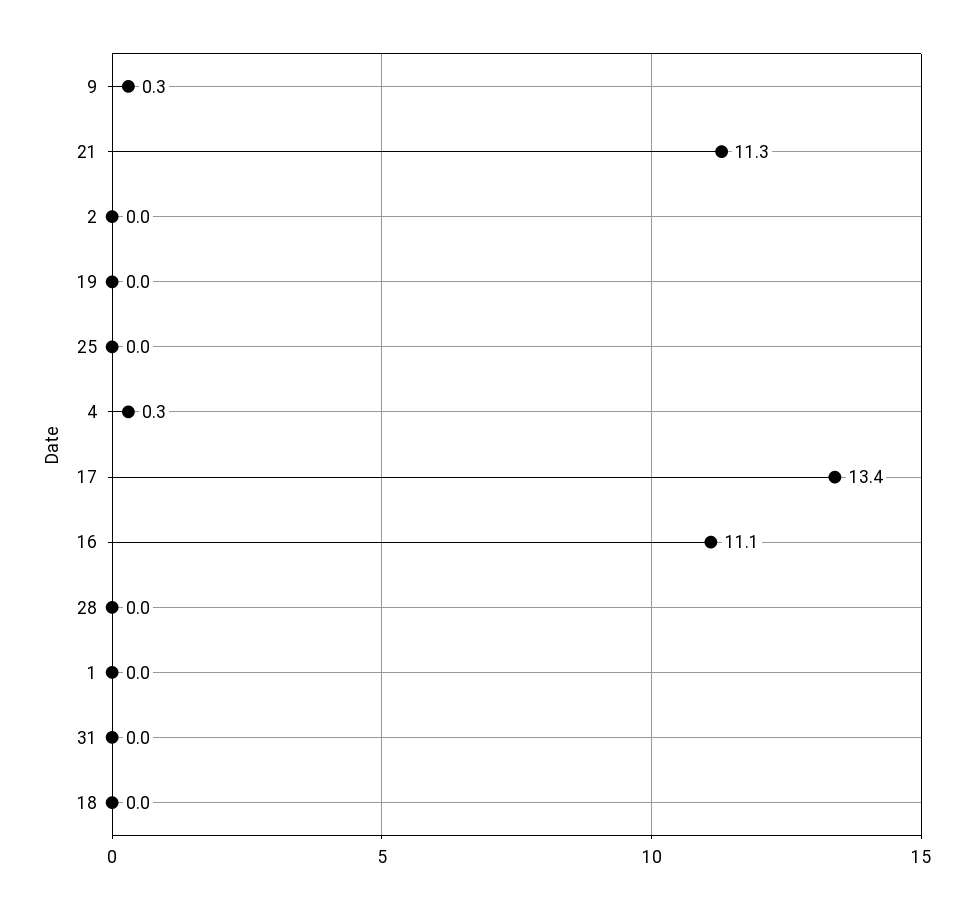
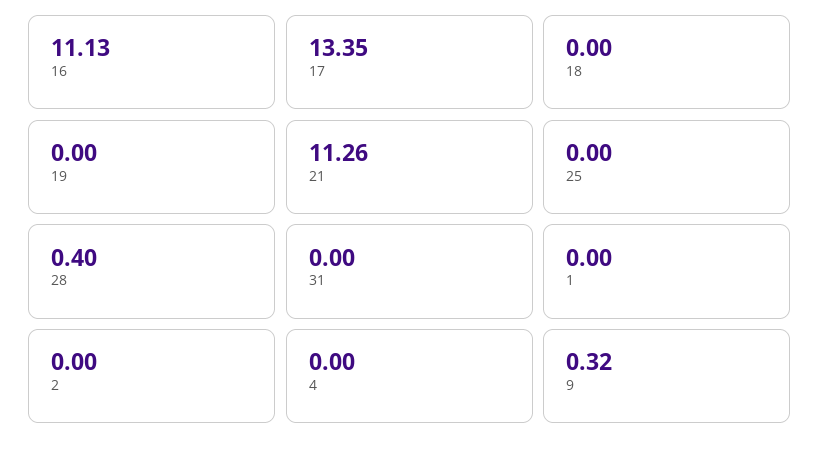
4: 0.3 -> 0
28: 0 -> 0.4

